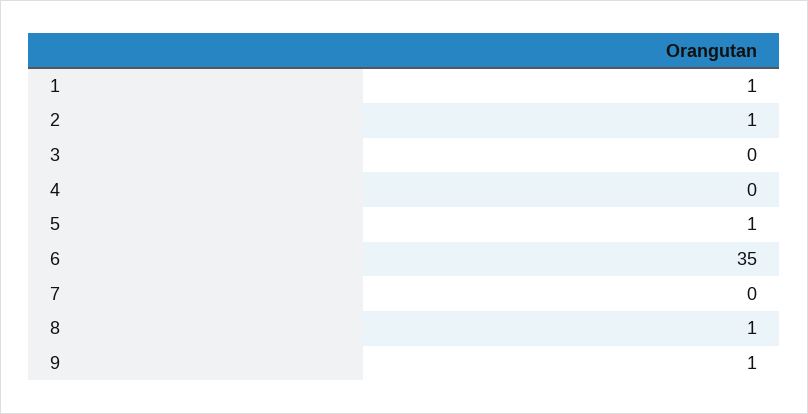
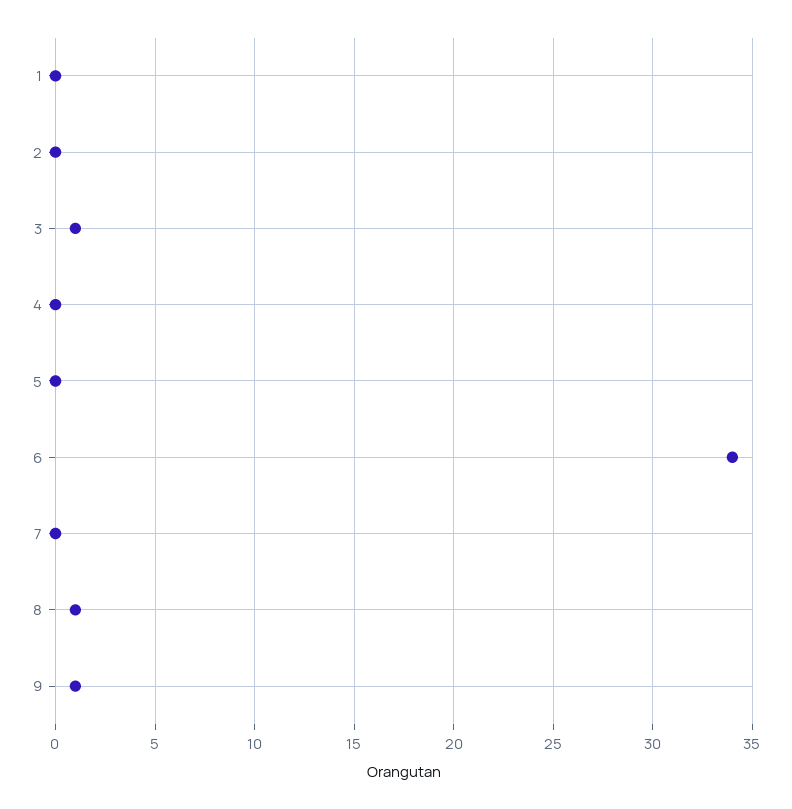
1: 1 -> 0
2: 1 -> 0
3: 0 -> 1
5: 1 -> 0
6: 35 -> 34

